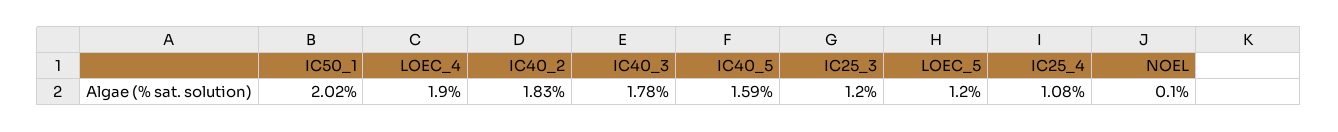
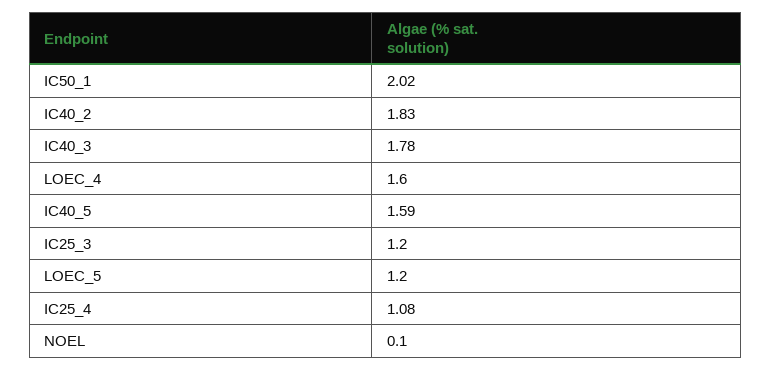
LOEC_4: 1.9 -> 1.6

